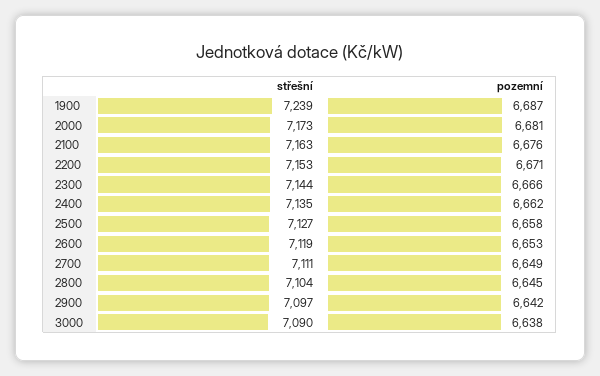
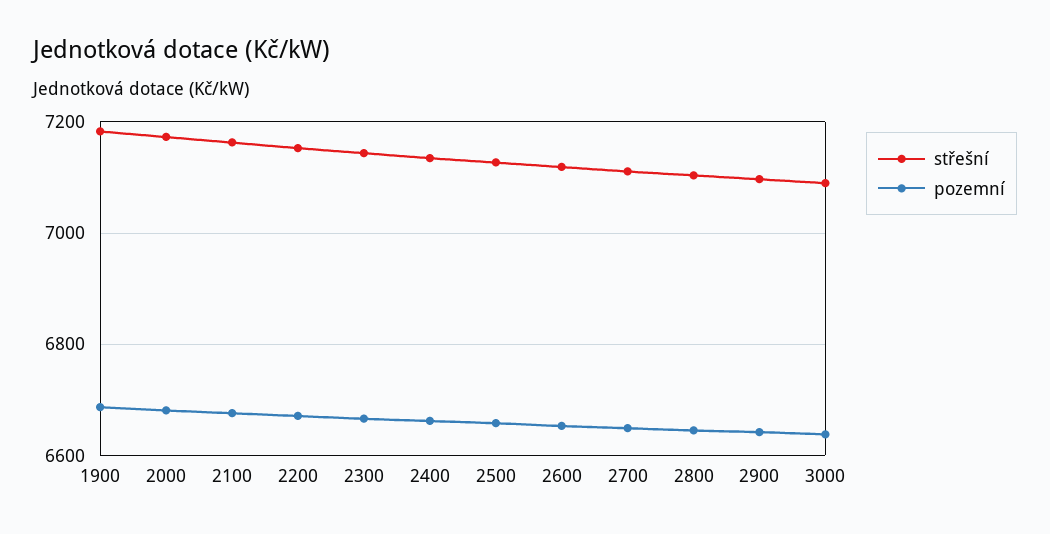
střešní, 1900: 7239 -> 7180

